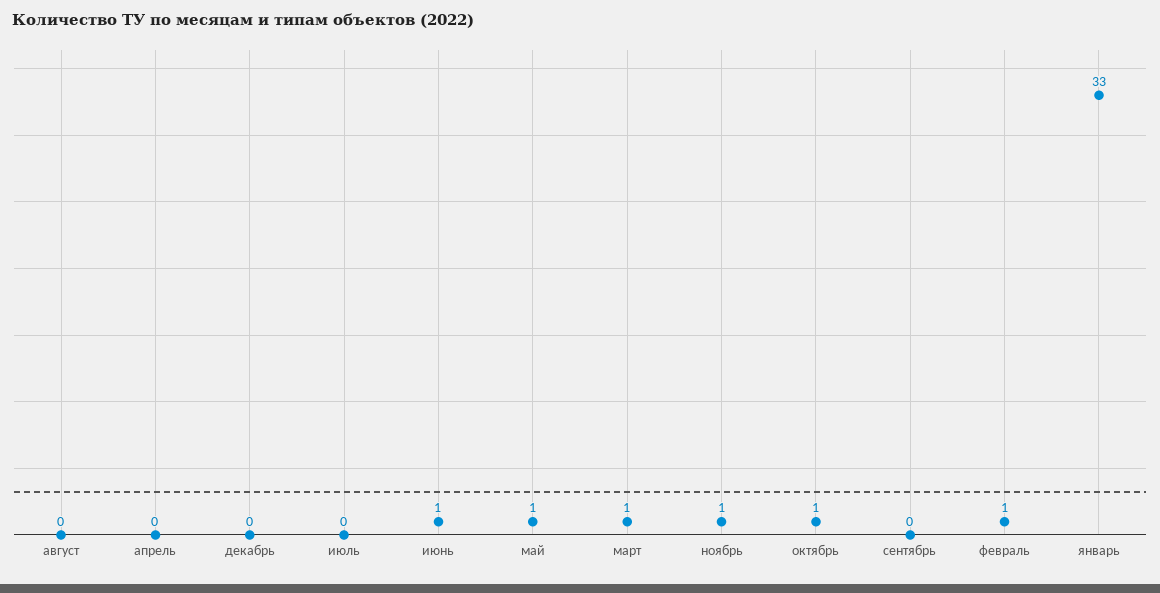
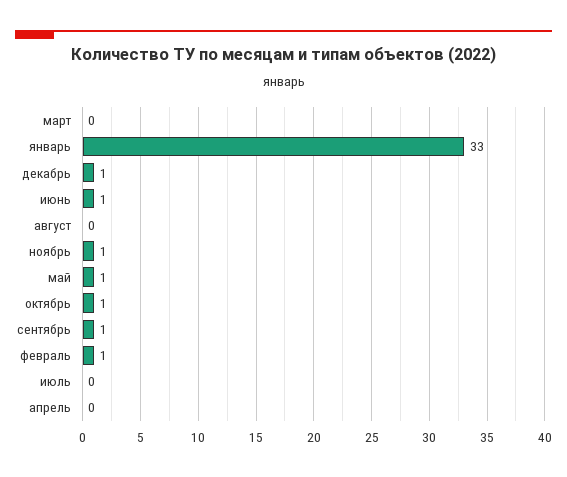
декабрь: 0 -> 1
март: 1 -> 0
сентябрь: 0 -> 1

